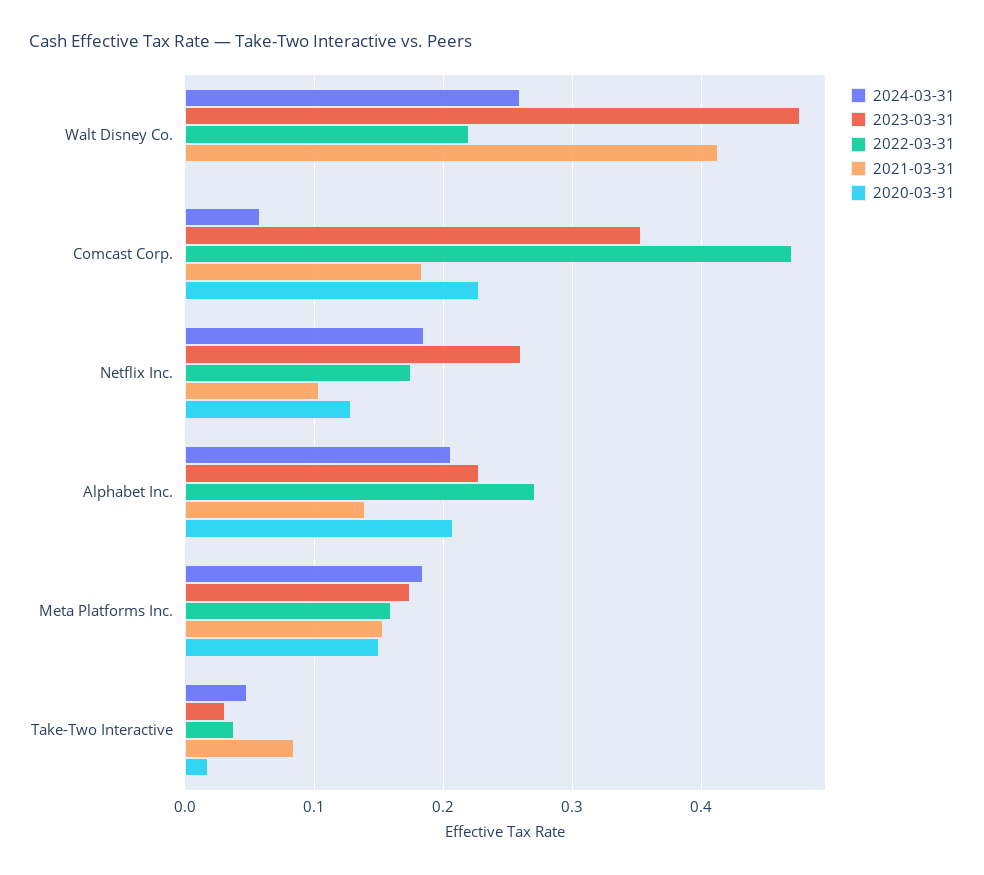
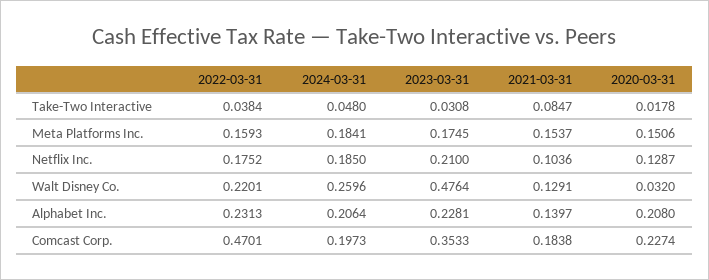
2021-03-31, Walt Disney Co.: 0.41 -> 0.1291
2020-03-31, Walt Disney Co.: 0 -> 0.032
2024-03-31, Comcast Corp.: 0.06 -> 0.1973
2023-03-31, Netflix Inc.: 0.26 -> 0.21
2022-03-31, Alphabet Inc.: 0.27 -> 0.2313

